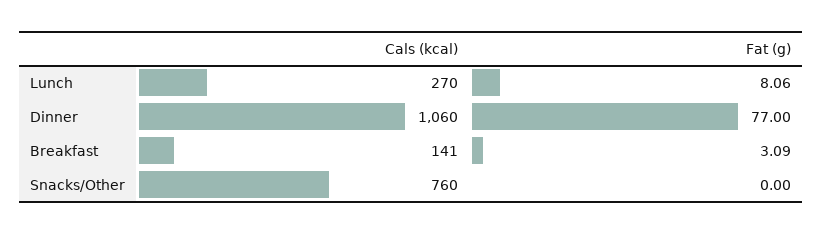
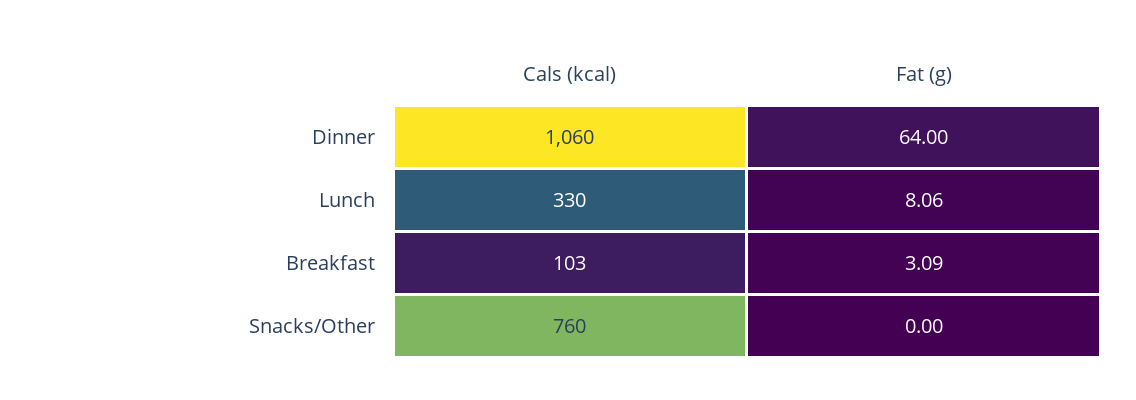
Cals (kcal), Lunch: 270 -> 330
Fat (g), Dinner: 77 -> 64
Cals (kcal), Breakfast: 141 -> 103

